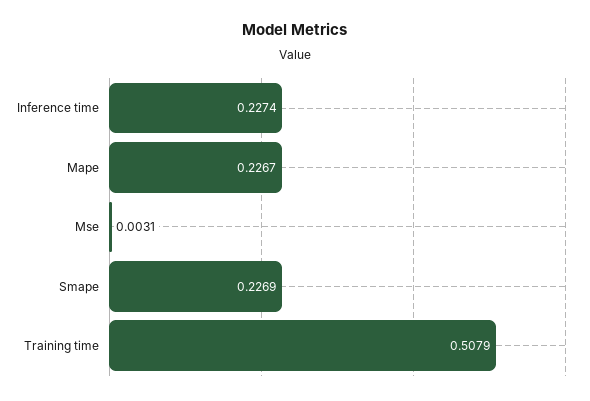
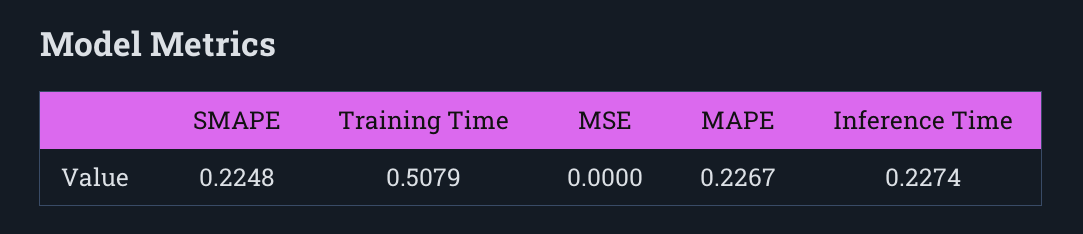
Mse: 0.0031 -> 0
Smape: 0.2269 -> 0.2248

